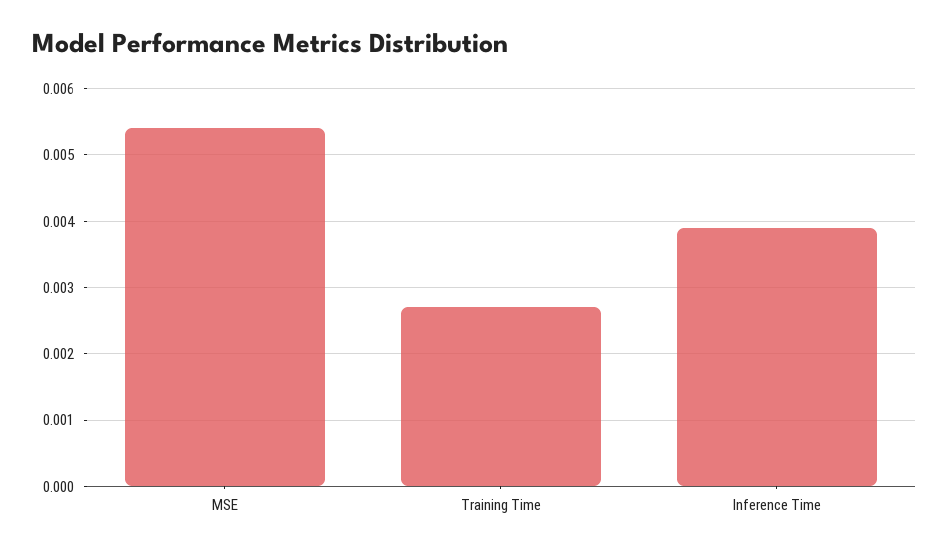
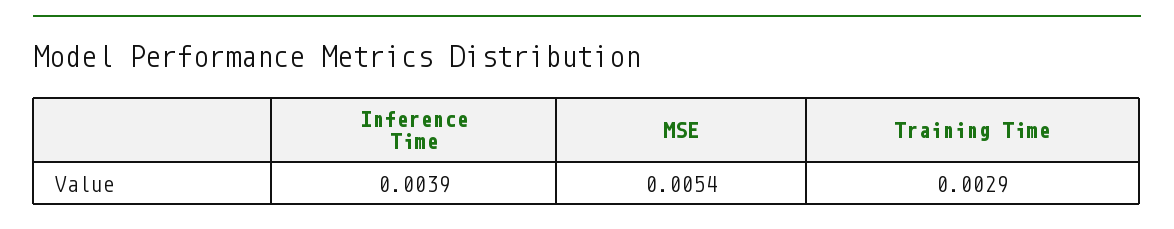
Training Time: 0.0027 -> 0.0029

